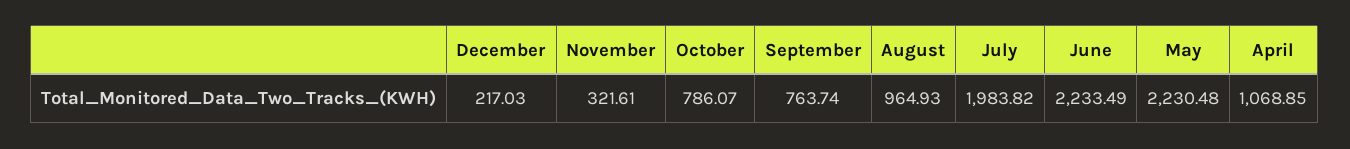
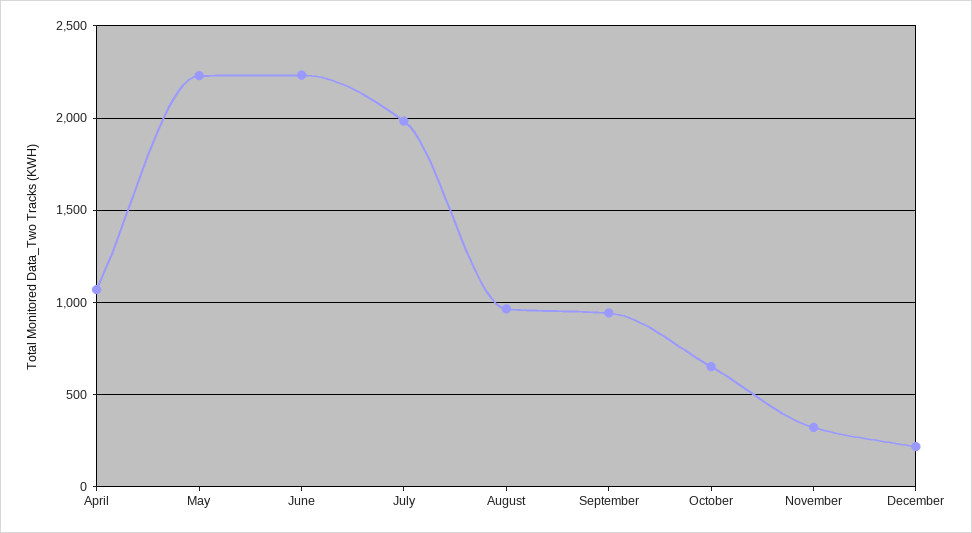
October: 786.07 -> 650
September: 763.74 -> 950

